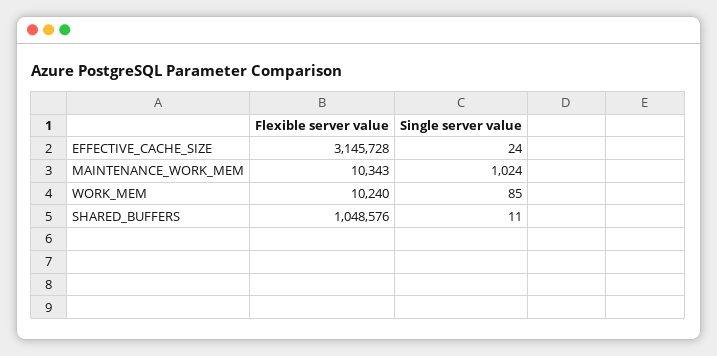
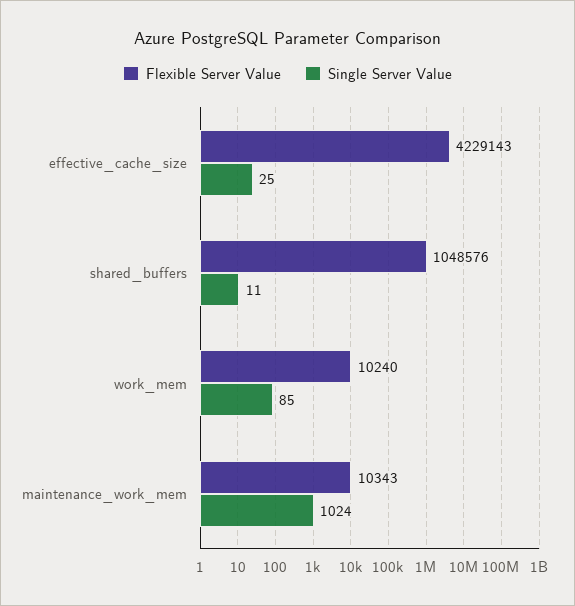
Flexible server value, EFFECTIVE_CACHE_SIZE: 3145728 -> 4229143
Single server value, EFFECTIVE_CACHE_SIZE: 24 -> 25

